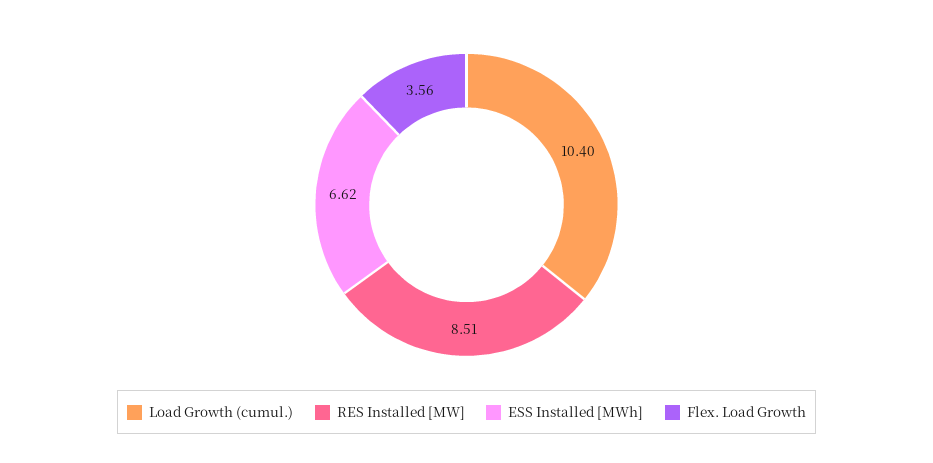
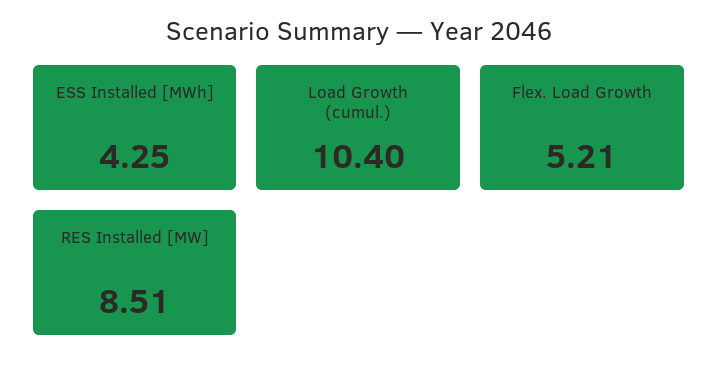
ESS Installed [MWh]: 6.62 -> 4.25
Flex. Load Growth: 3.56 -> 5.21

